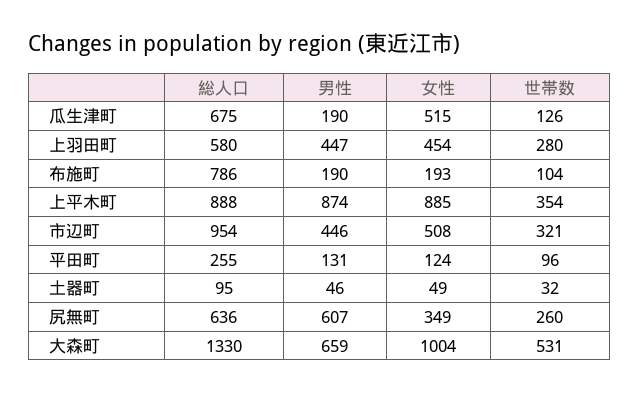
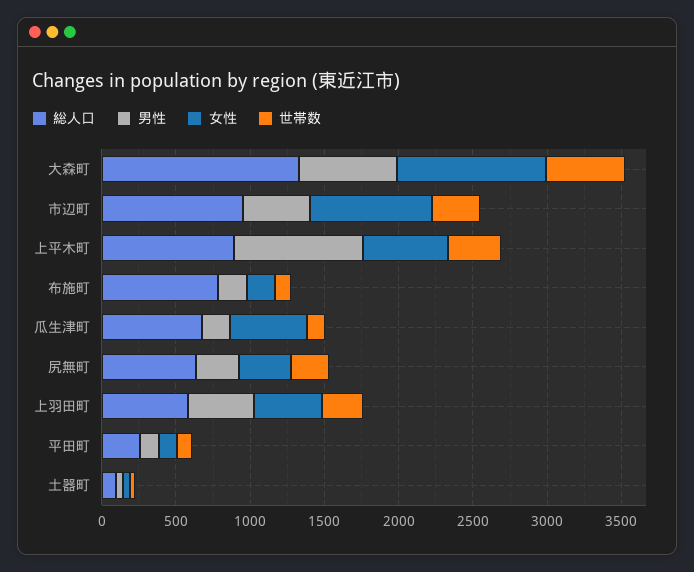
女性, 上平木町: 885 -> 600
女性, 市辺町: 508 -> 800
男性, 尻無町: 607 -> 300

